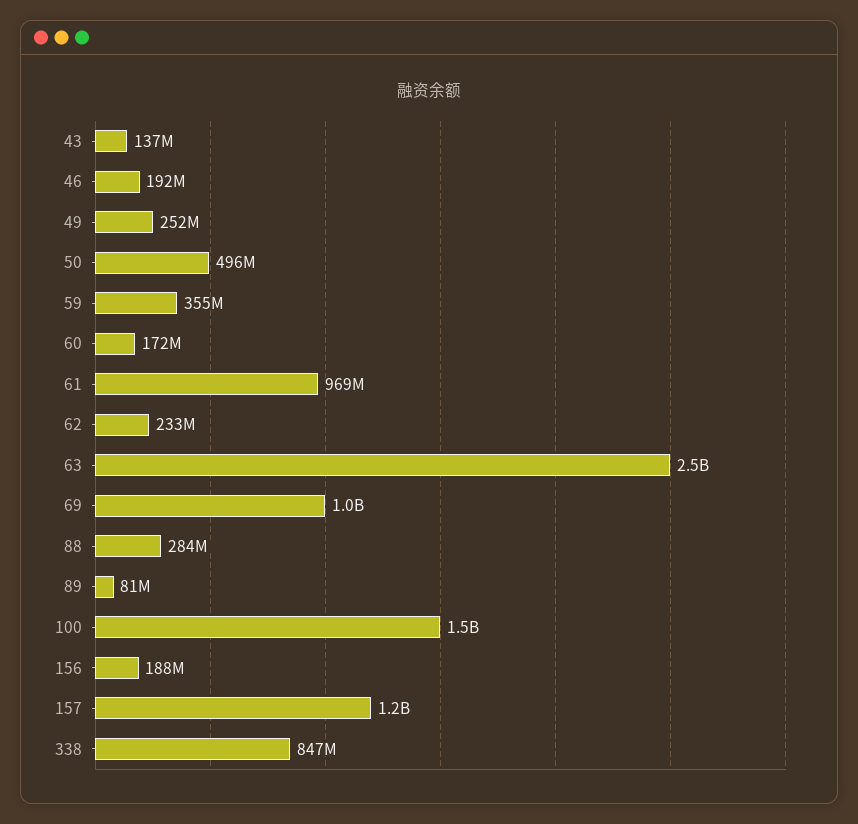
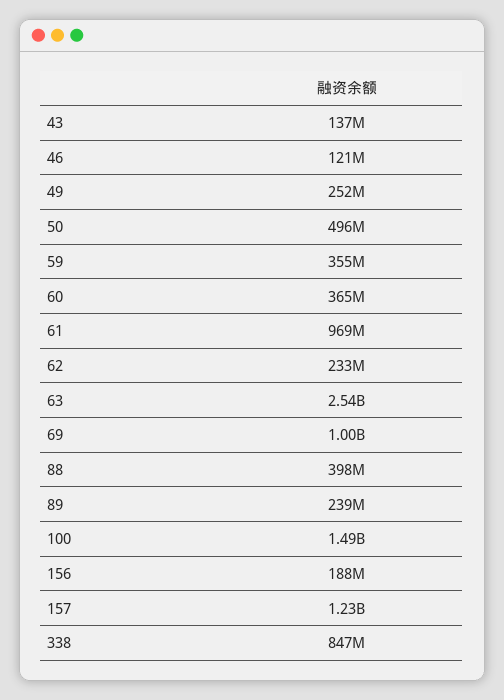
46: 192000000 -> 121000000
60: 172000000 -> 365000000
88: 284000000 -> 398000000
89: 81000000 -> 239000000

